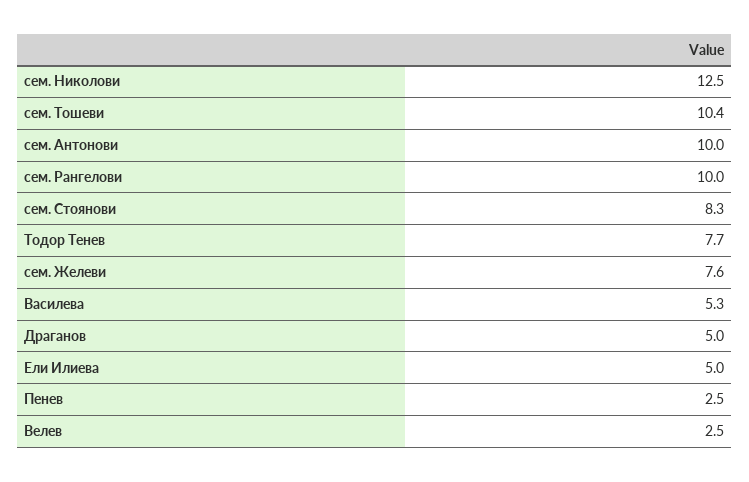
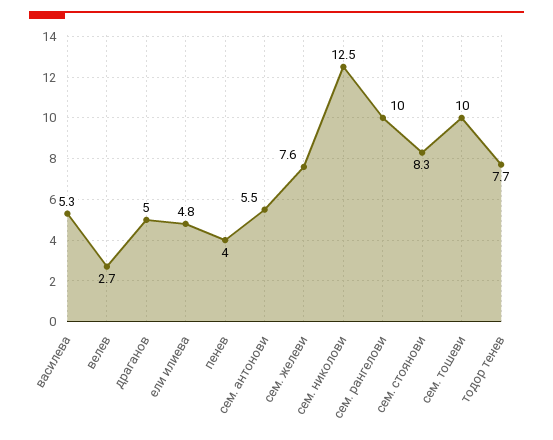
сем. Тошеви: 10.4 -> 10
сем. Антонови: 10 -> 5.5
Ели Илиева: 5 -> 4.8
Пенев: 2.5 -> 4
Велев: 2.5 -> 2.7

